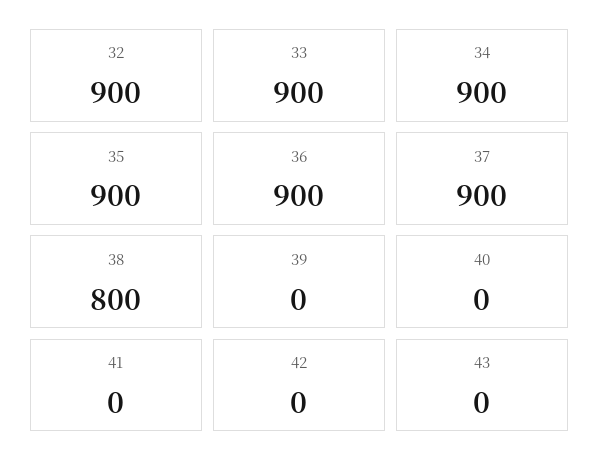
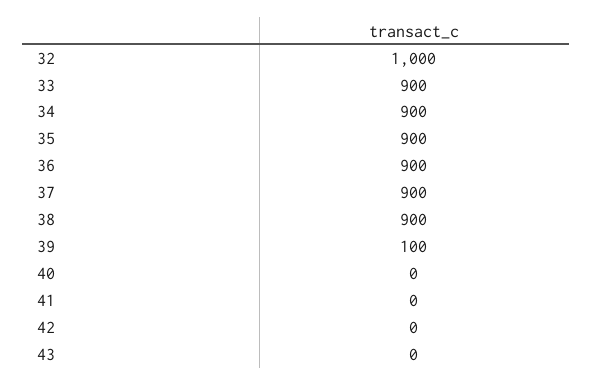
32: 900 -> 1000
38: 800 -> 900
39: 0 -> 100

